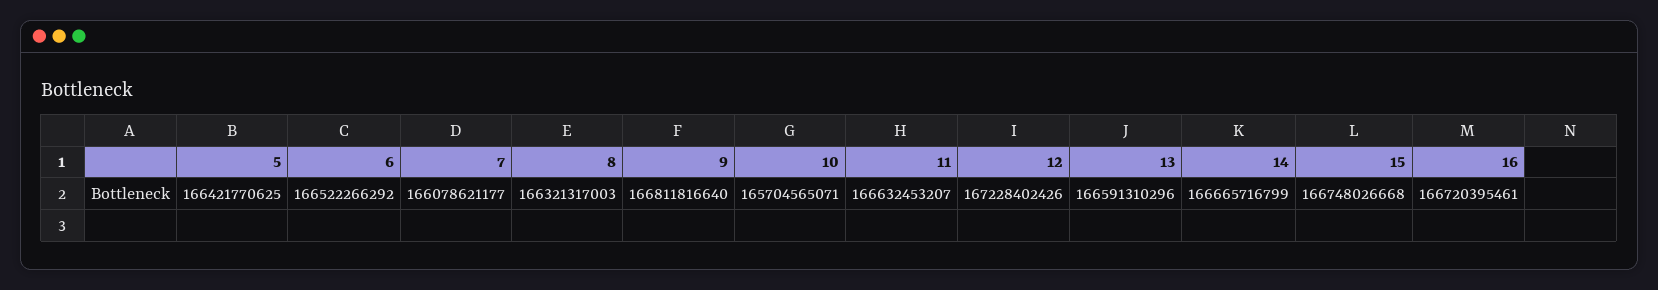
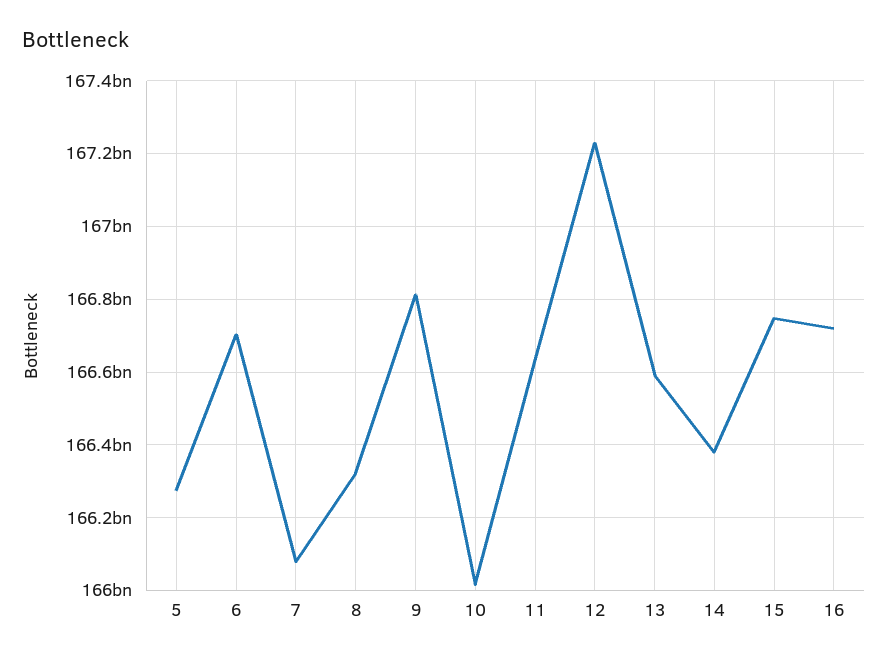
5: 166421770625 -> 166280000000
6: 166522266292 -> 166700000000
10: 165704565071 -> 166020000000
14: 166665716799 -> 166380000000

